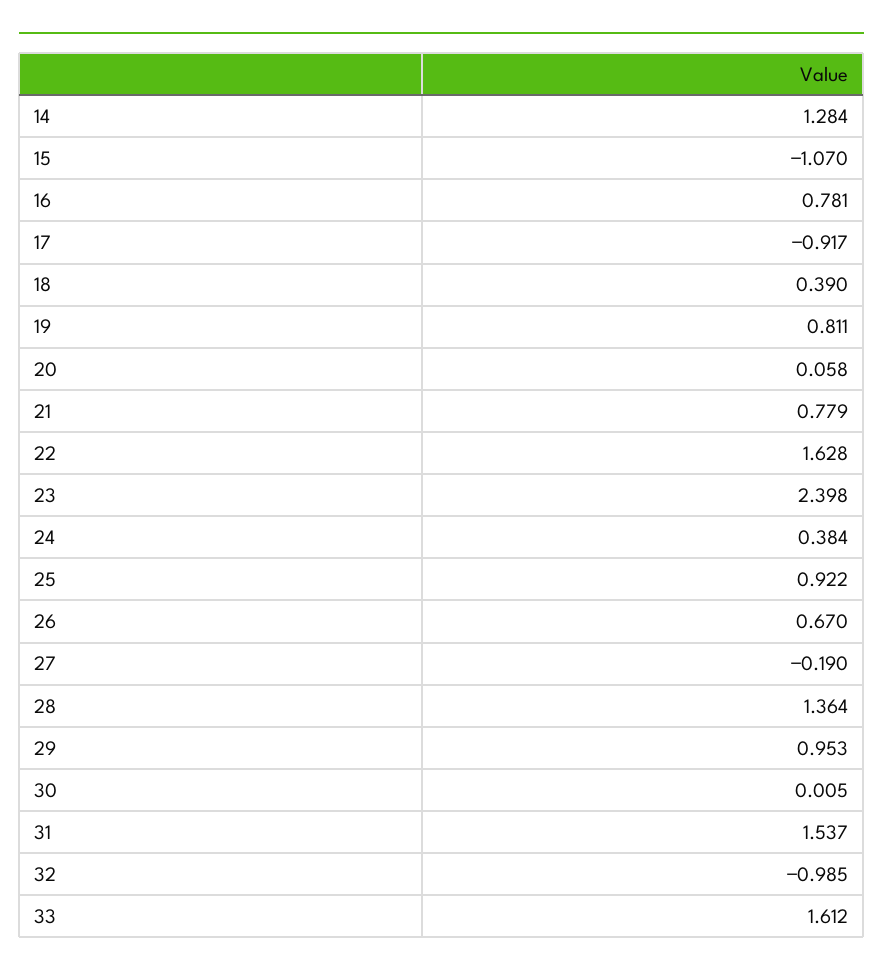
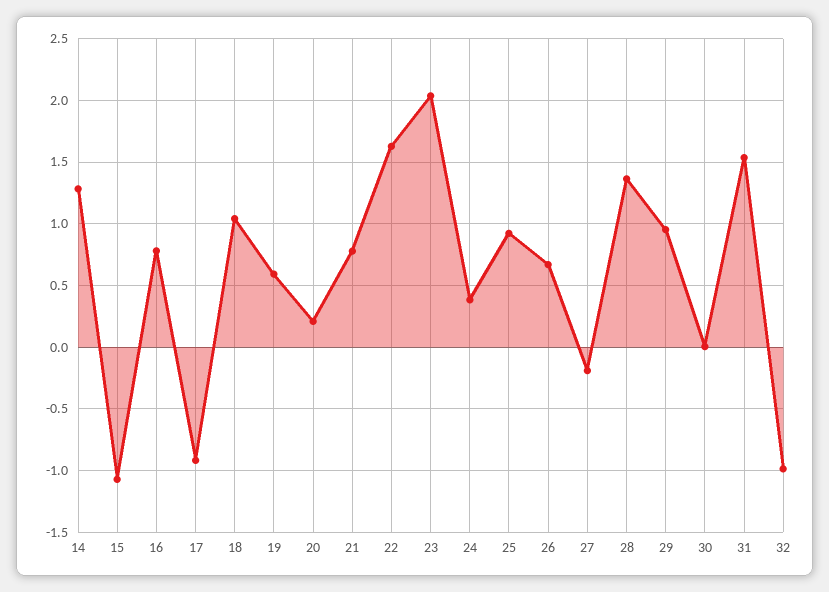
18: 0.39 -> 1.05
19: 0.811 -> 0.6
20: 0.058 -> 0.2
23: 2.398 -> 2.05
33: 1.612 -> none

